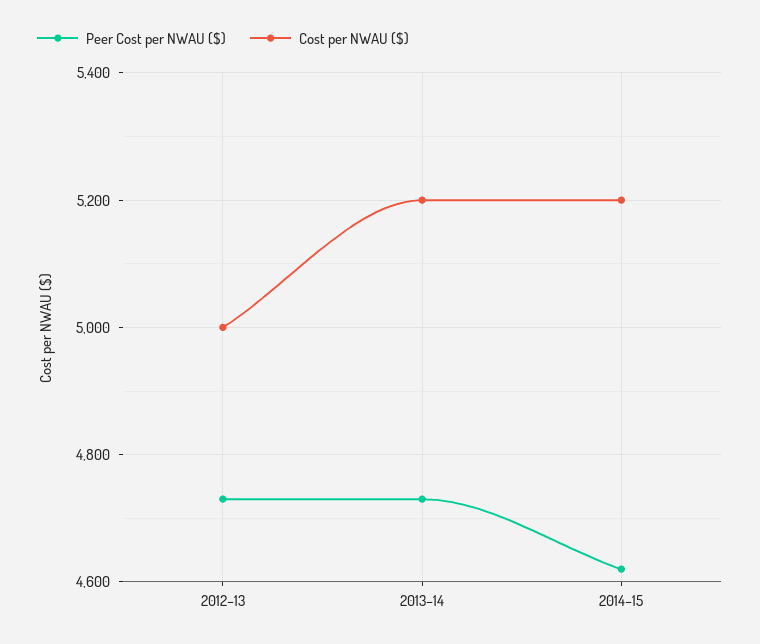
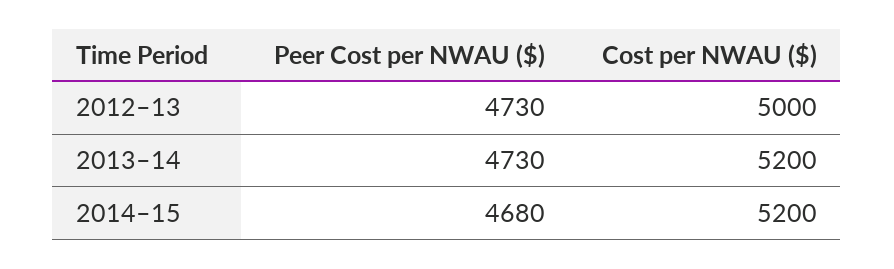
Peer Cost per NWAU ($), 2014–15: 4620 -> 4680

